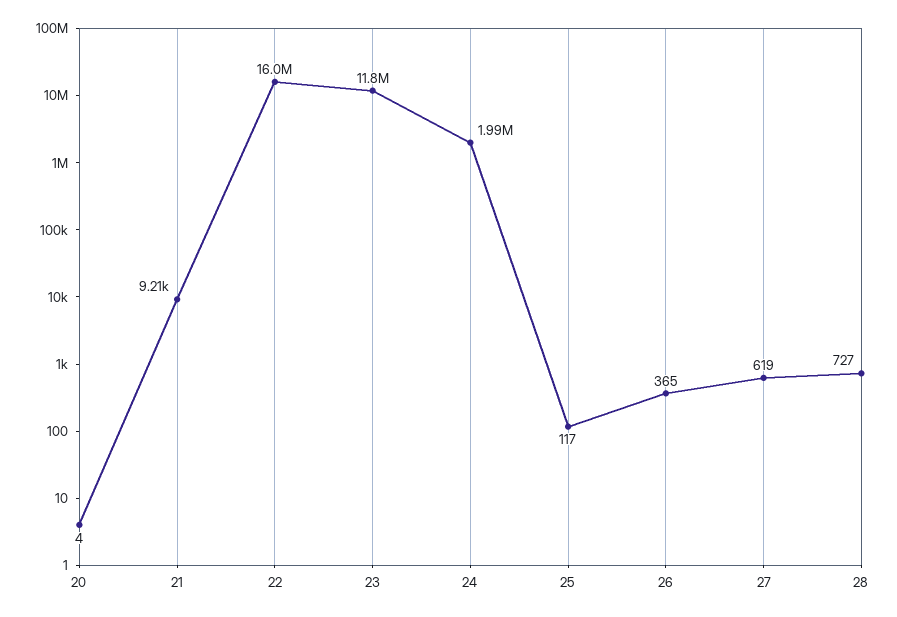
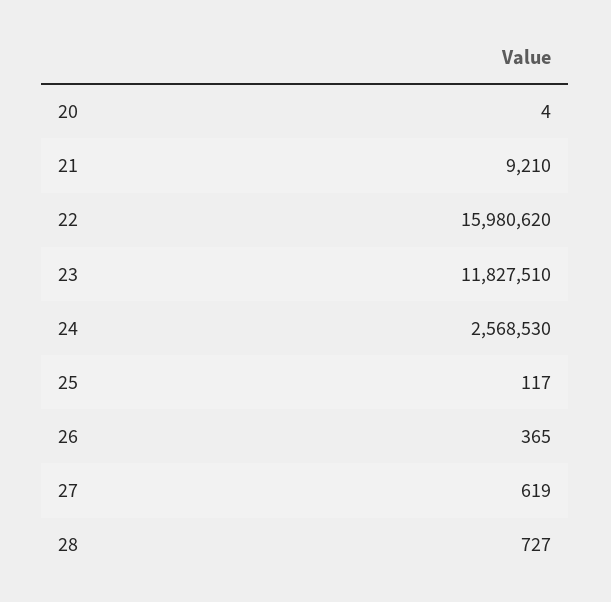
24: 1990000 -> 2568530

